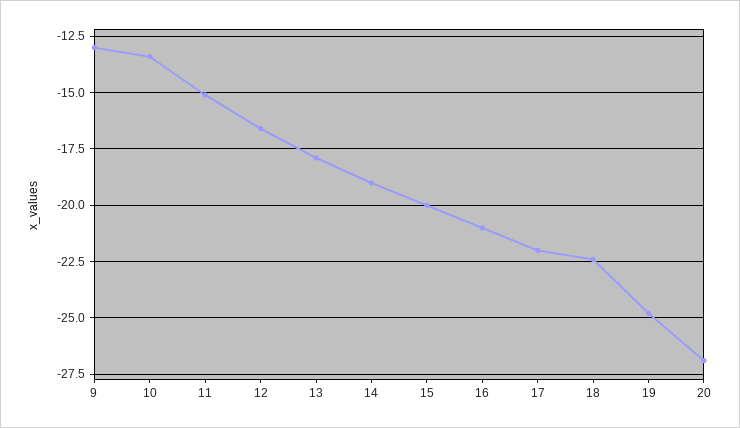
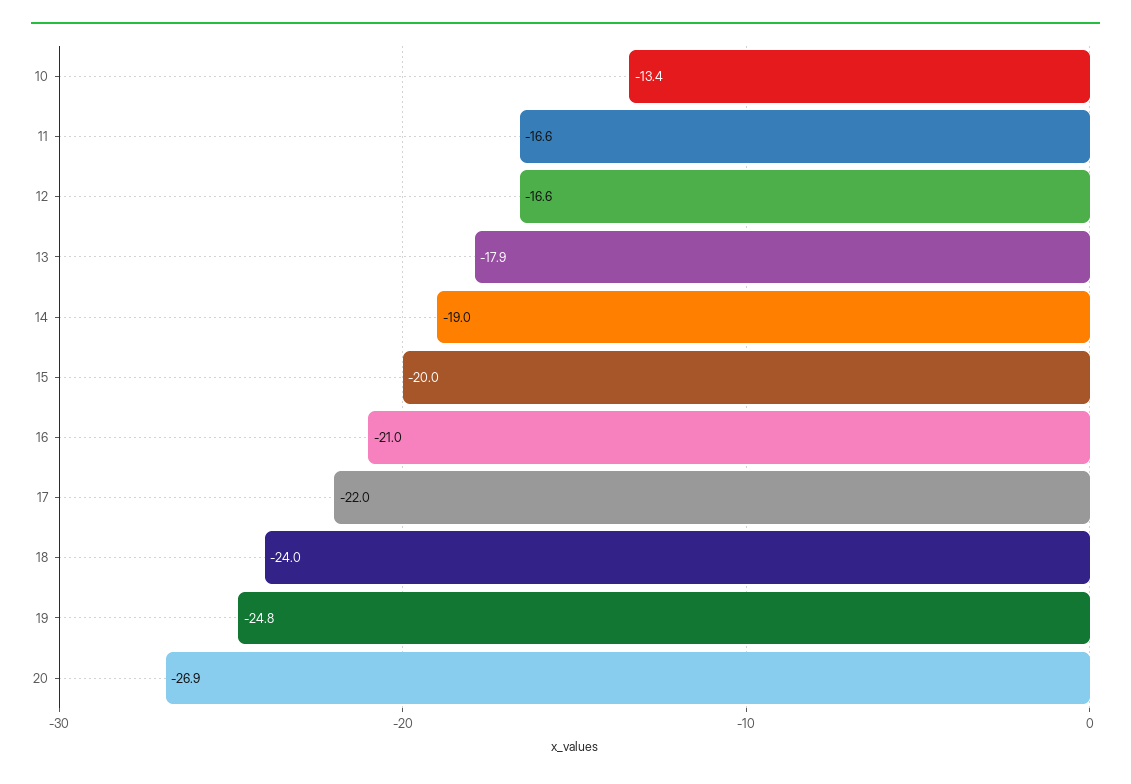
9: -13 -> none
11: -15 -> -16.6
18: -22.5 -> -24

